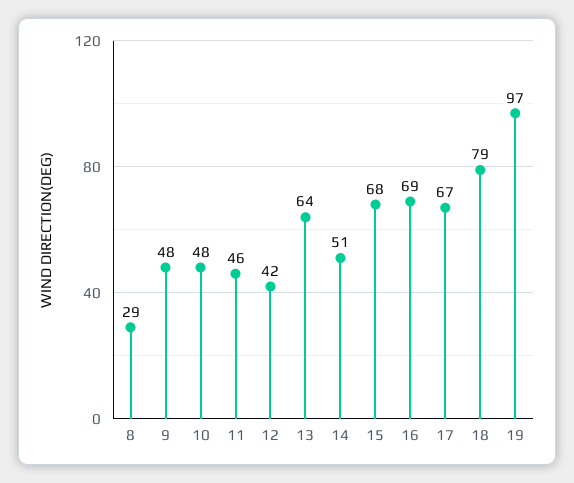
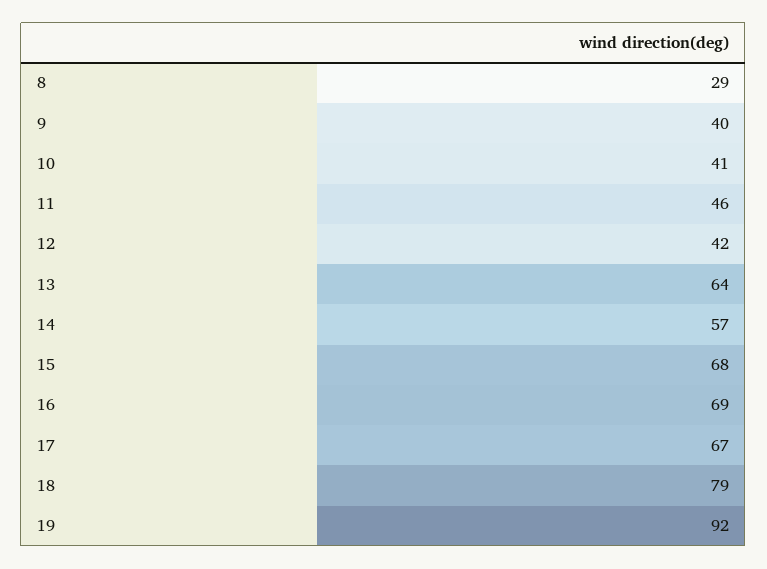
9: 48 -> 40
10: 48 -> 41
14: 51 -> 57
19: 97 -> 92

